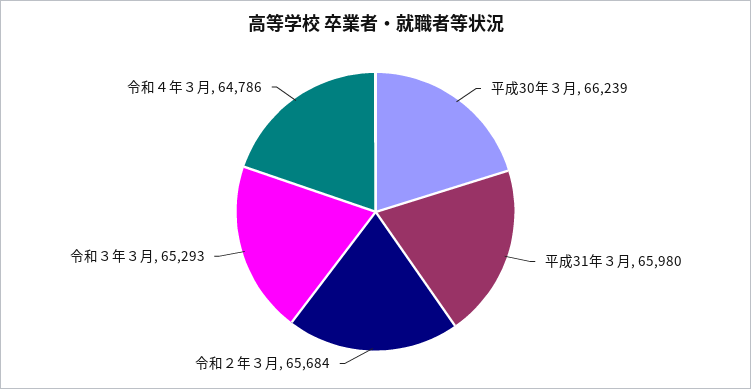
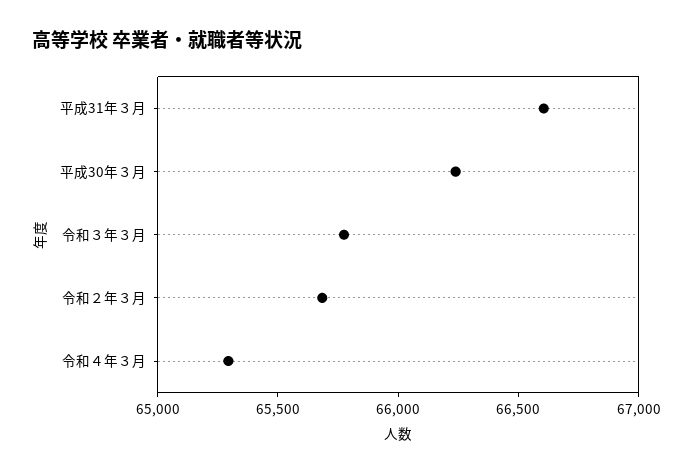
平成31年３月: 65980 -> 66600
令和３年３月: 65293 -> 65800
令和４年３月: 64786 -> 65300

